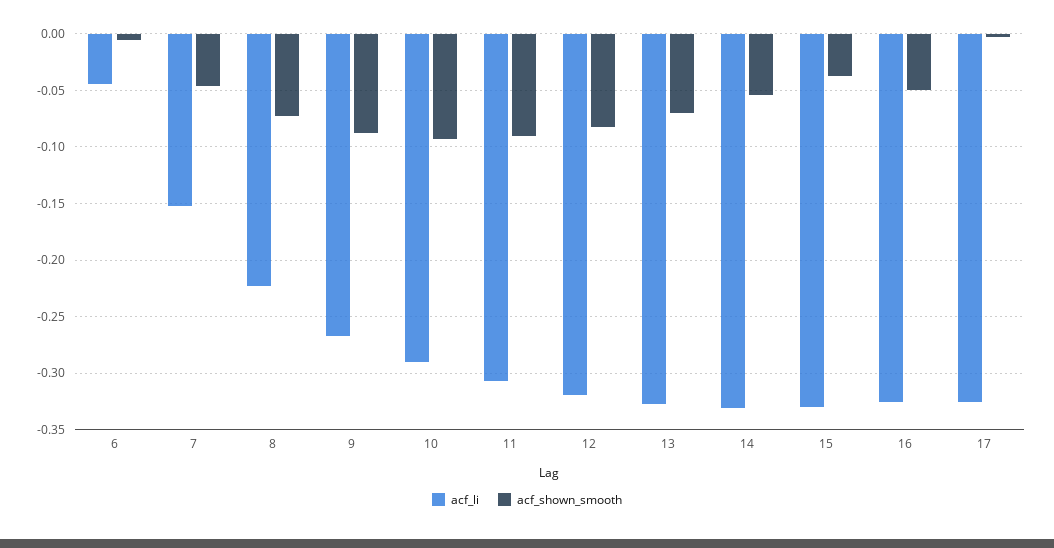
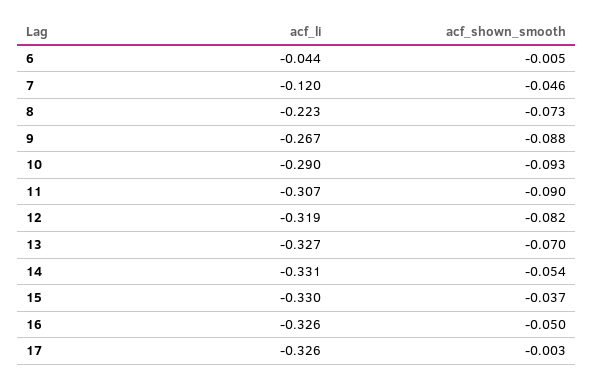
acf_li, 7: -0.15 -> -0.12

